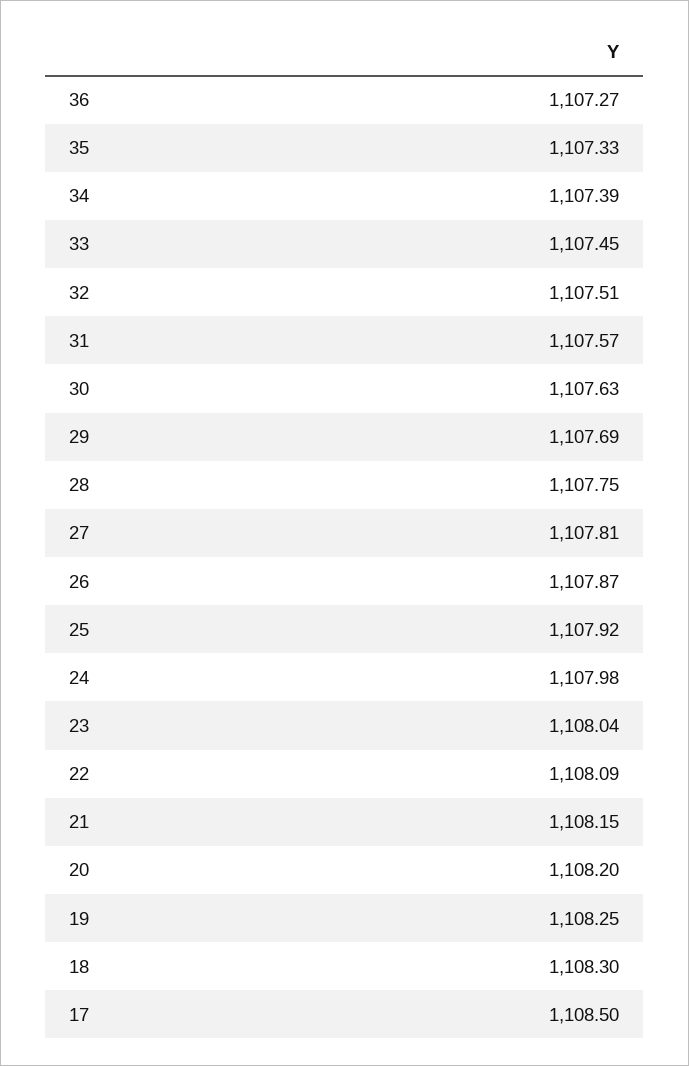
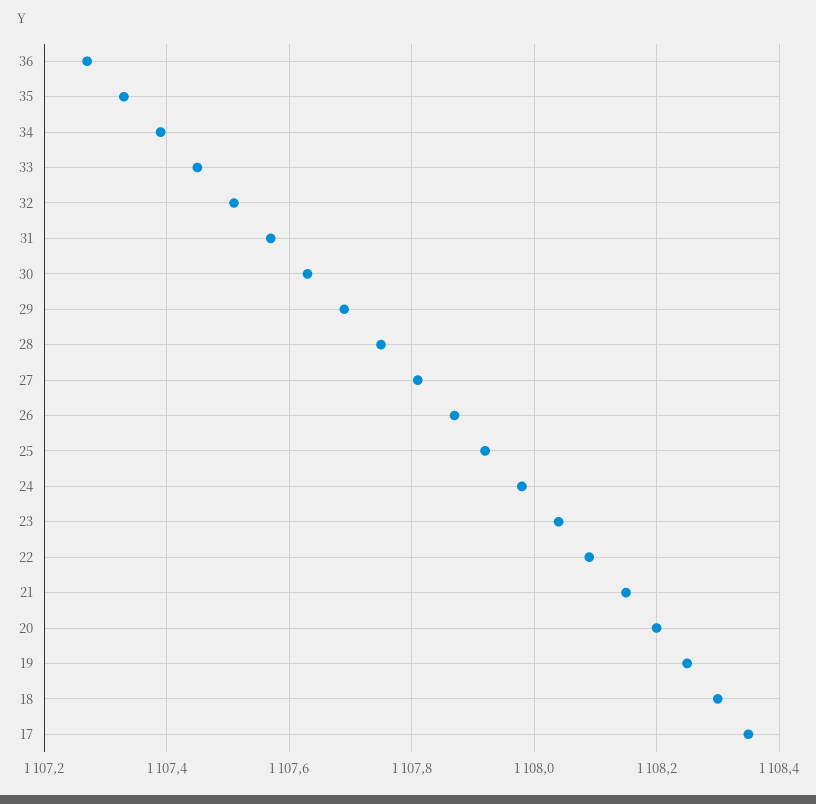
17: 1108.5 -> 1108.35

